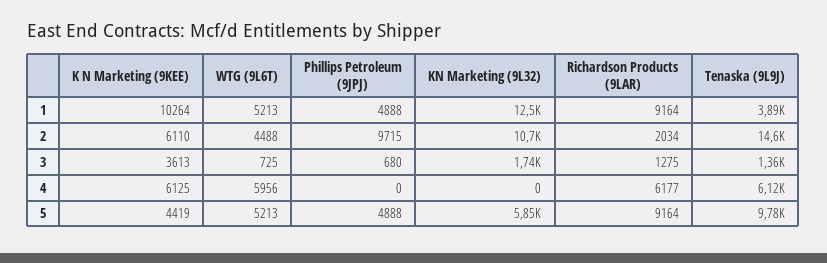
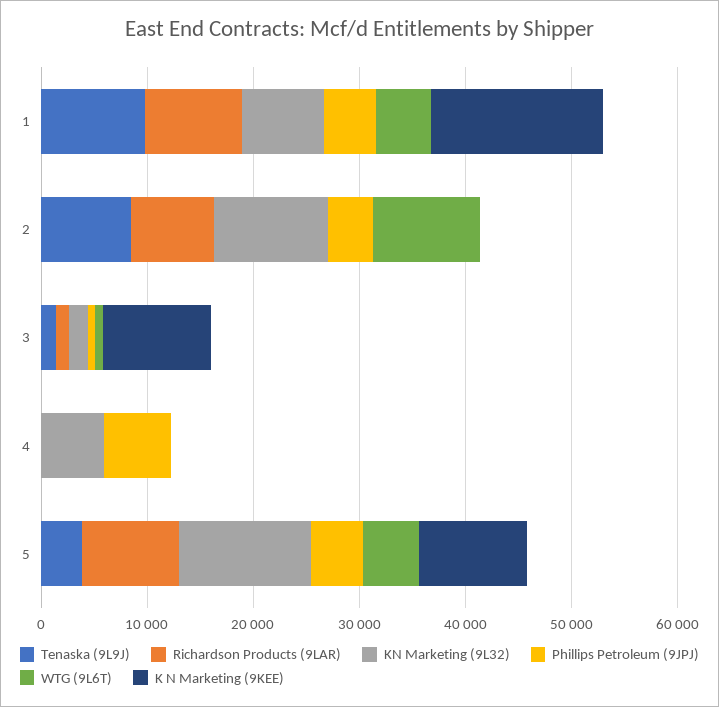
K N Marketing (9KEE), 1: 10264 -> 16000
KN Marketing (9L32), 1: 12500 -> 8000
Tenaska (9L9J), 1: 3890 -> 10000
K N Marketing (9KEE), 2: 6110 -> 0
WTG (9L6T), 2: 4488 -> 10000
Phillips Petroleum (9JPJ), 2: 9715 -> 4000
Richardson Products (9LAR), 2: 2034 -> 8000
Tenaska (9L9J), 2: 14600 -> 8000
K N Marketing (9KEE), 3: 3613 -> 10000
K N Marketing (9KEE), 4: 6125 -> 0
WTG (9L6T), 4: 5956 -> 0
Phillips Petroleum (9JPJ), 4: 0 -> 6000
KN Marketing (9L32), 4: 0 -> 6000
Richardson Products (9LAR), 4: 6177 -> 0
Tenaska (9L9J), 4: 6120 -> 0
K N Marketing (9KEE), 5: 4419 -> 10000
KN Marketing (9L32), 5: 5850 -> 12000
Tenaska (9L9J), 5: 9780 -> 4000

